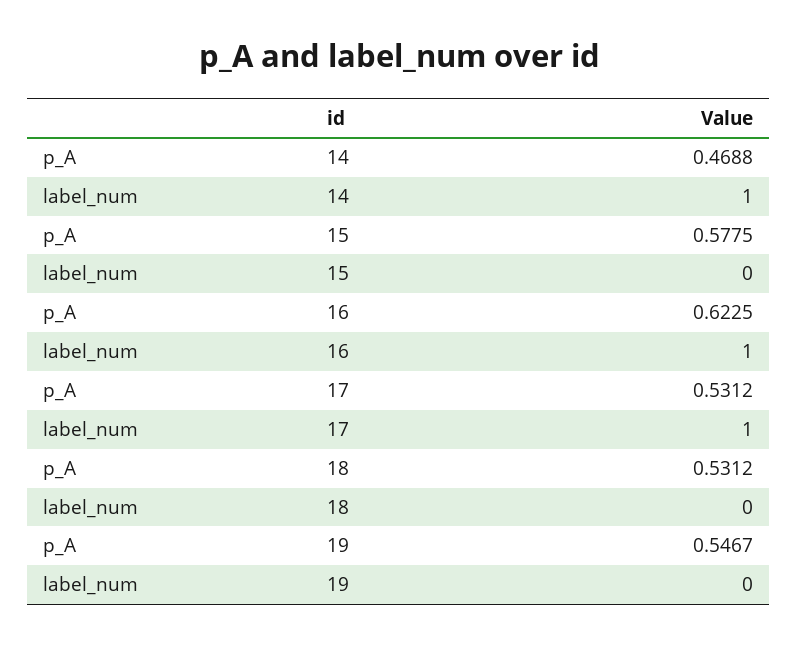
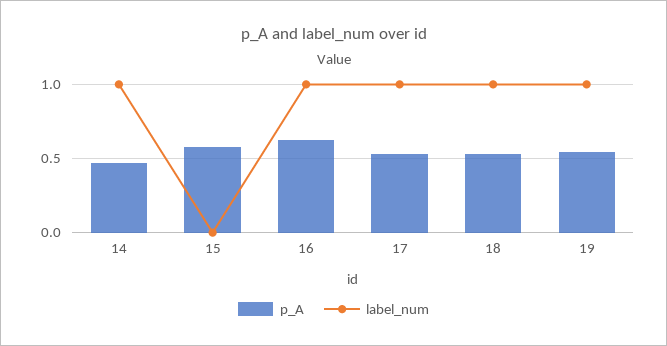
label_num, 18: 0 -> 1
label_num, 19: 0 -> 1

